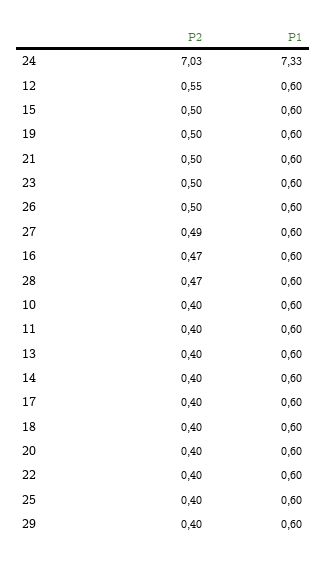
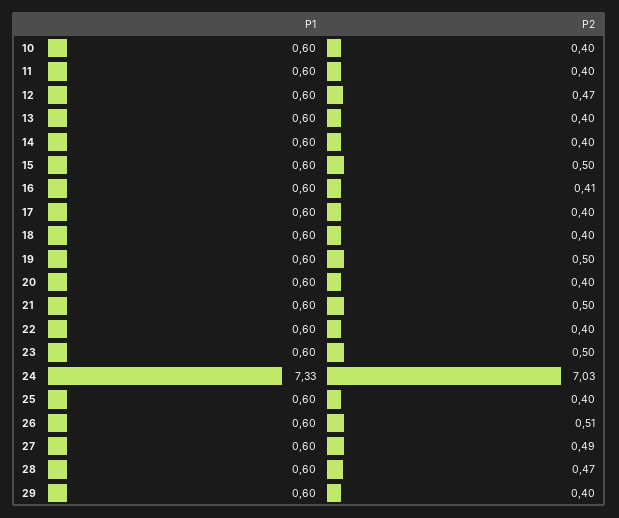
P2, 12: 0.55 -> 0.47
P2, 26: 0.5 -> 0.51
P2, 16: 0.47 -> 0.41

